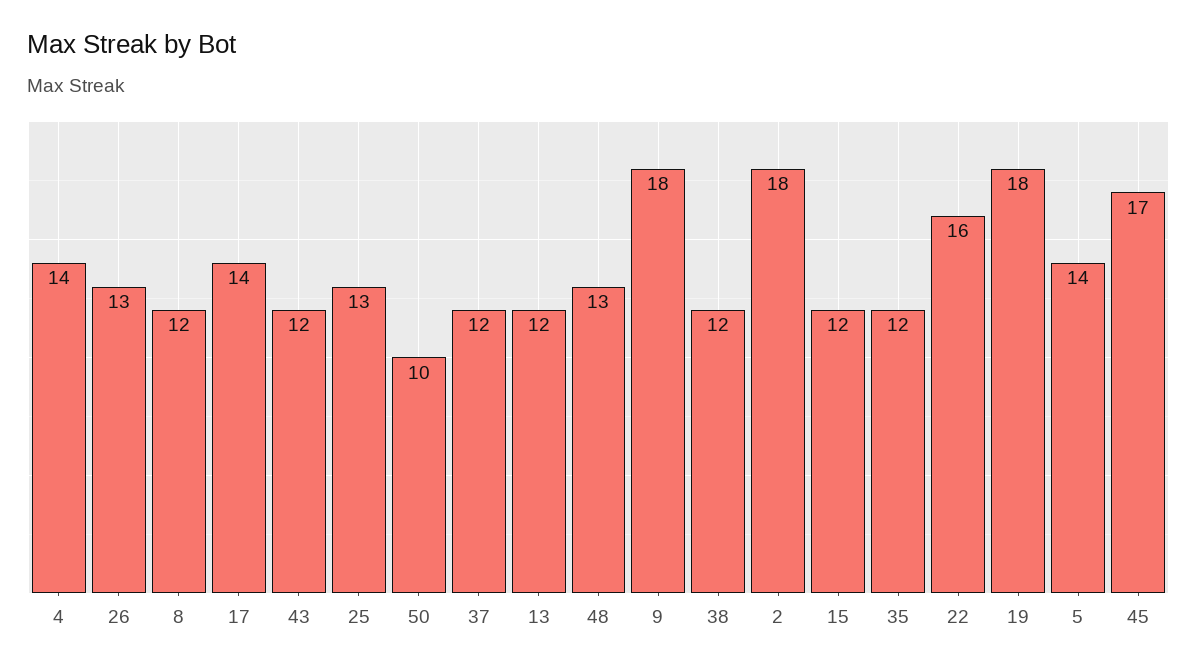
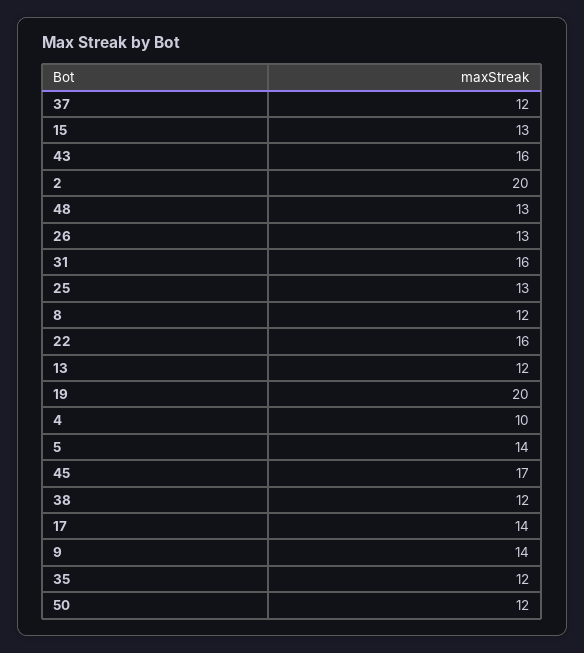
4: 14 -> 10
43: 12 -> 16
50: 10 -> 12
9: 18 -> 14
2: 18 -> 20
15: 12 -> 13
19: 18 -> 20
31: none -> 16

